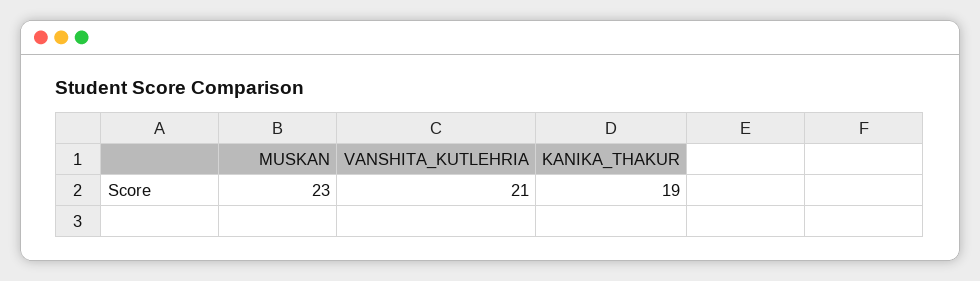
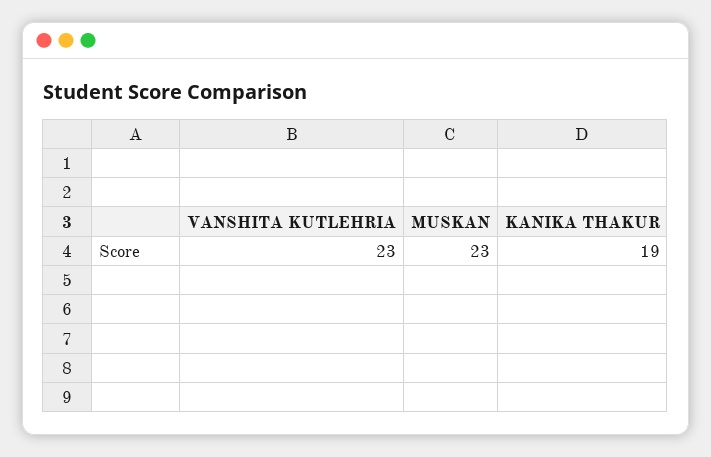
VANSHITA_KUTLEHRIA: 21 -> 23

